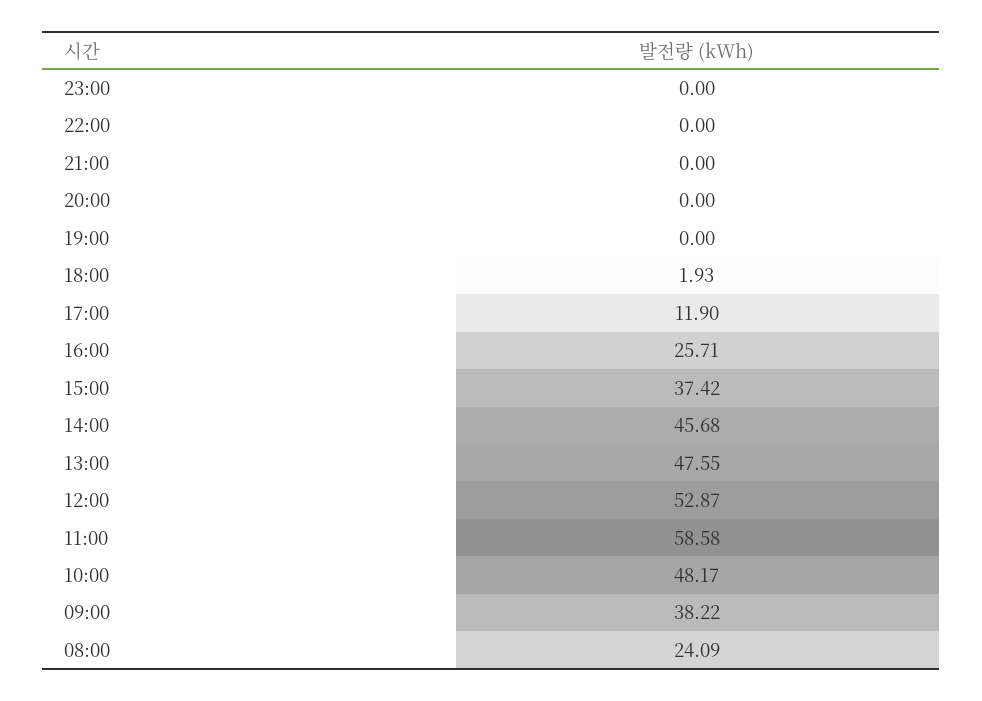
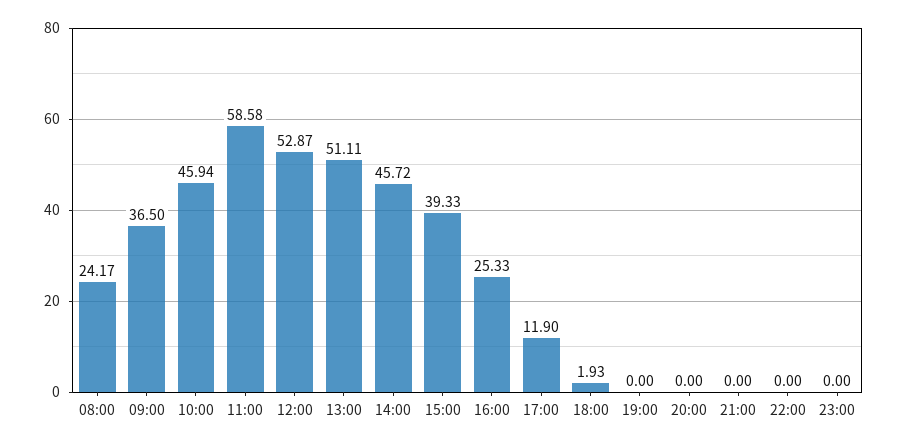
16:00: 25.71 -> 25.33
15:00: 37.42 -> 39.33
14:00: 45.68 -> 45.72
13:00: 47.55 -> 51.11
10:00: 48.17 -> 45.94
09:00: 38.22 -> 36.5
08:00: 24.09 -> 24.17

